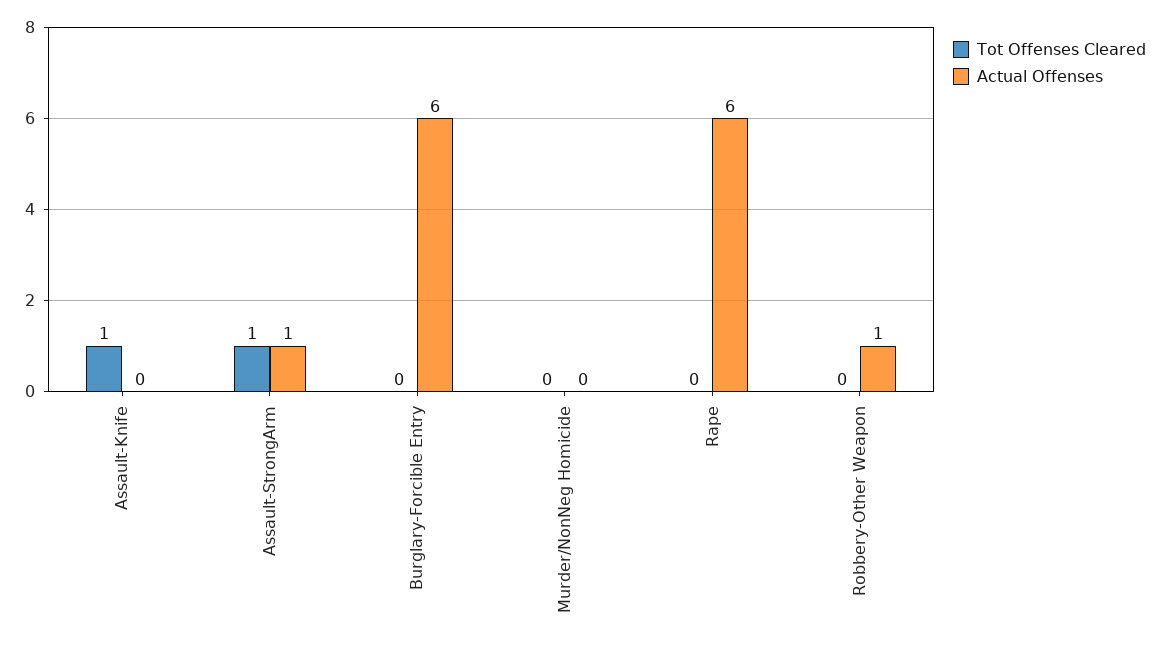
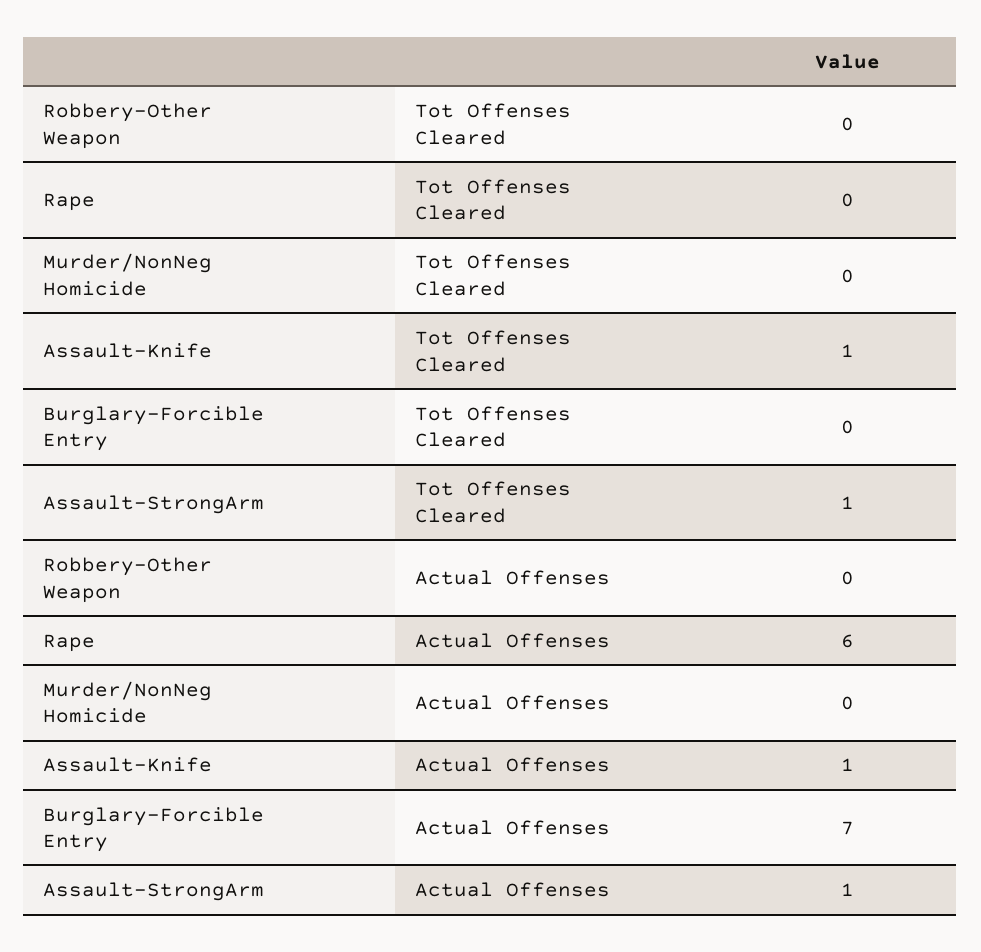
Actual Offenses, Assault-Knife: 0 -> 1
Actual Offenses, Burglary-Forcible Entry: 6 -> 7
Actual Offenses, Robbery-Other Weapon: 1 -> 0

